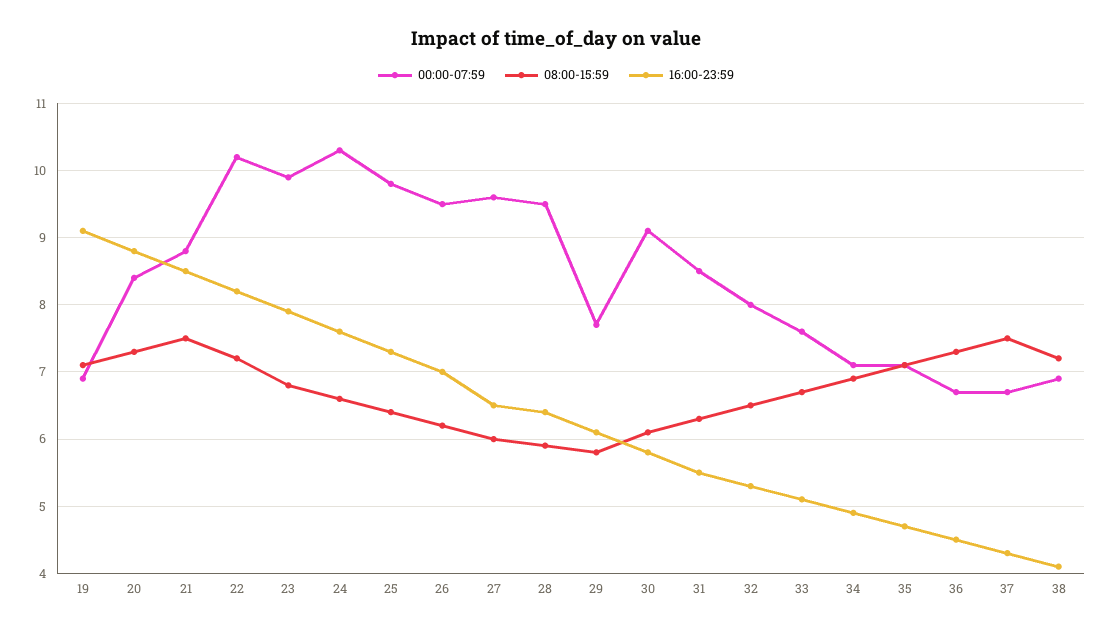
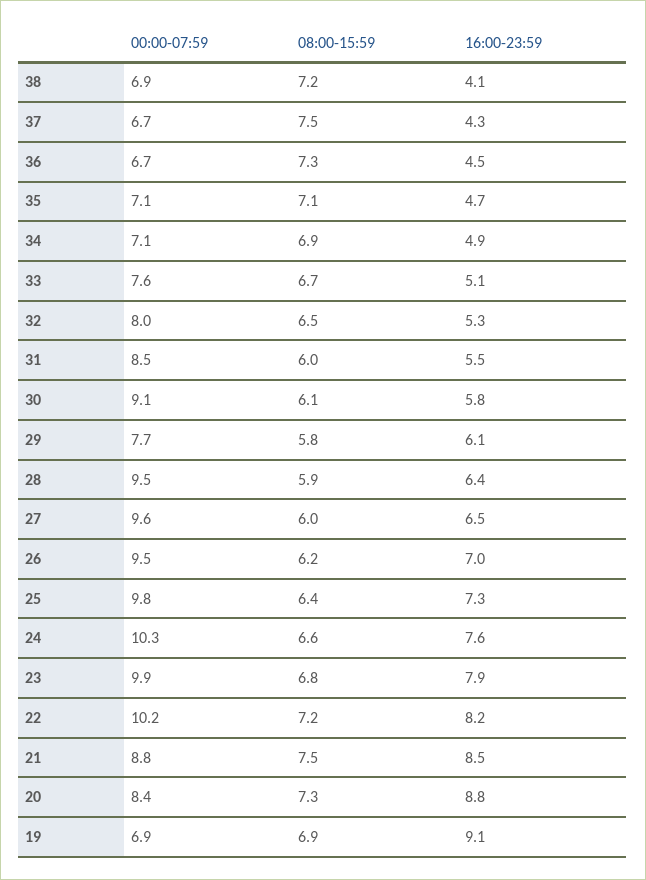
08:00-15:59, 19: 7.1 -> 6.9
08:00-15:59, 31: 6.3 -> 6

